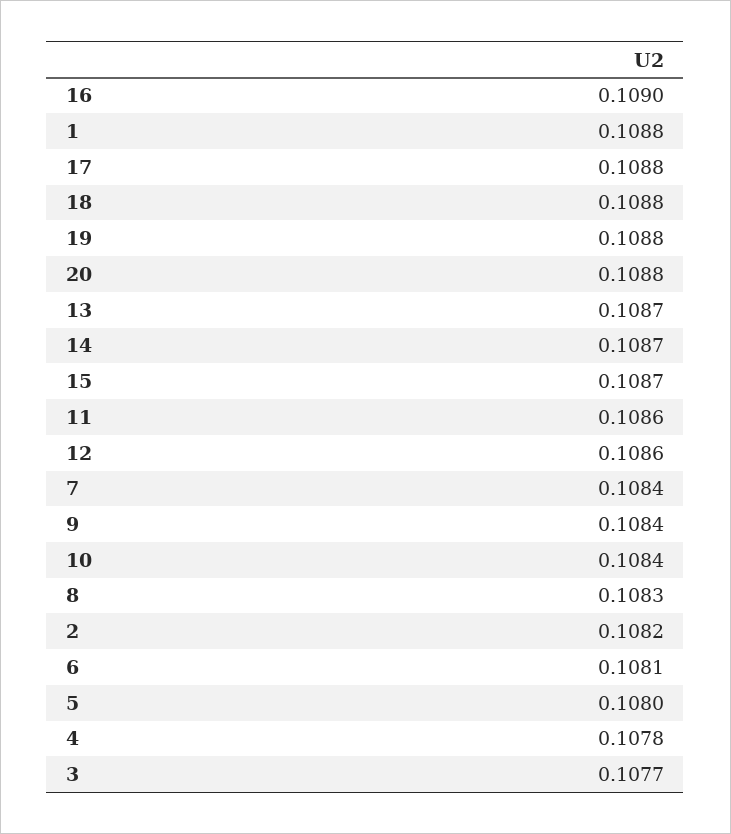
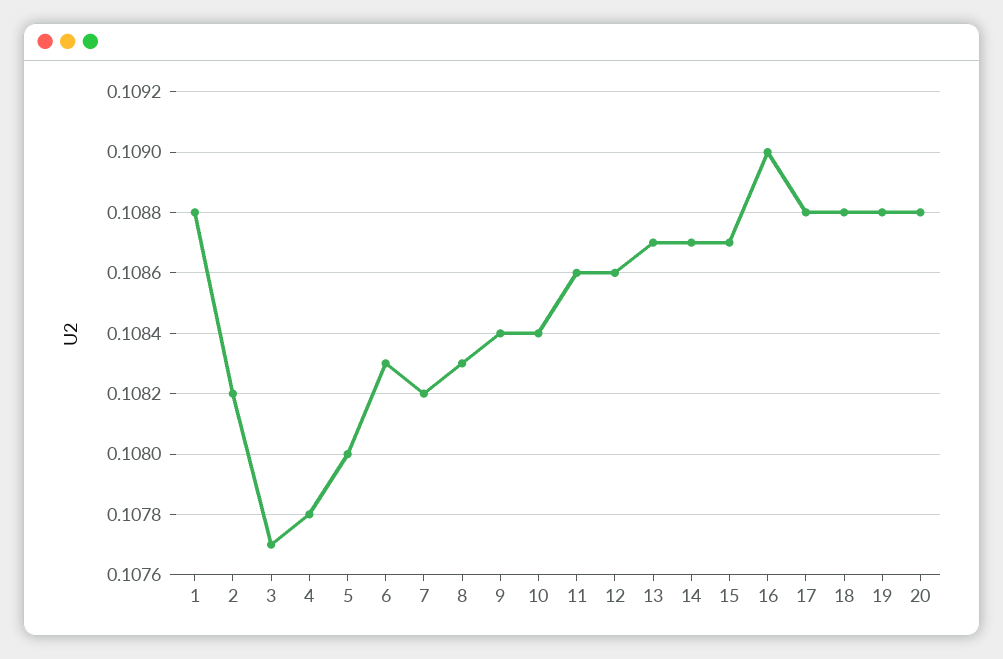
7: 0.1084 -> 0.1082
6: 0.1081 -> 0.1083

